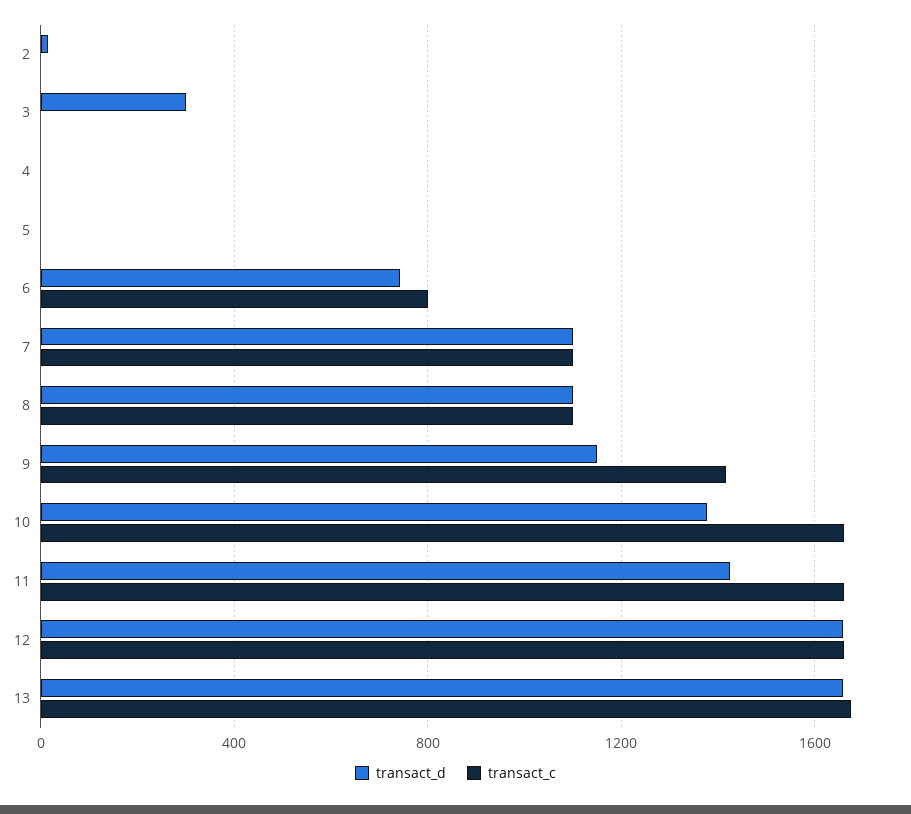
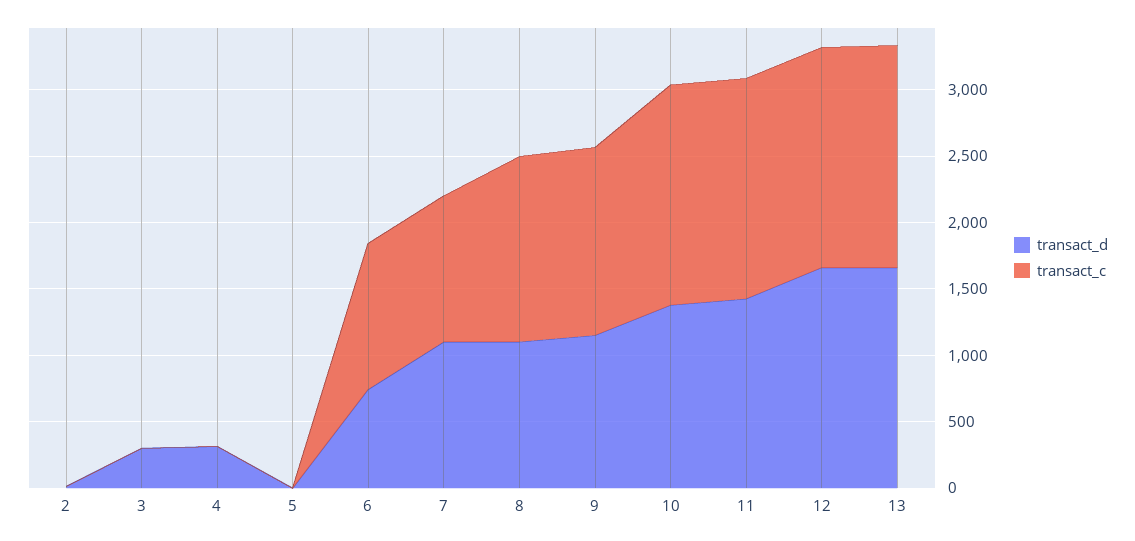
transact_d, 4: 0 -> 300
transact_c, 6: 800 -> 1100
transact_c, 8: 1100 -> 1400

